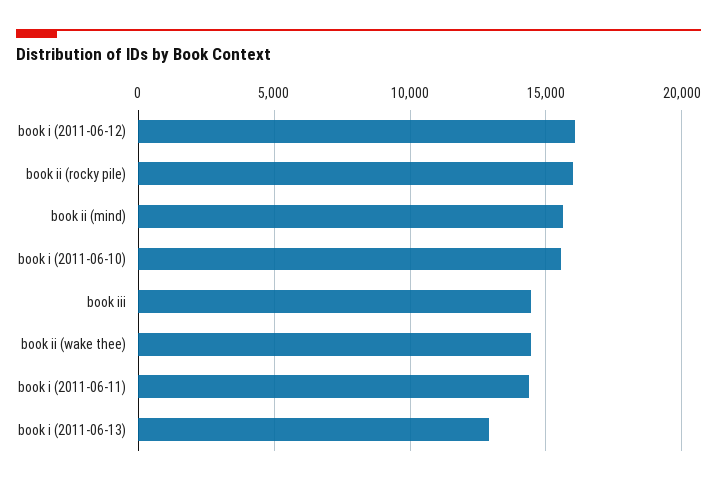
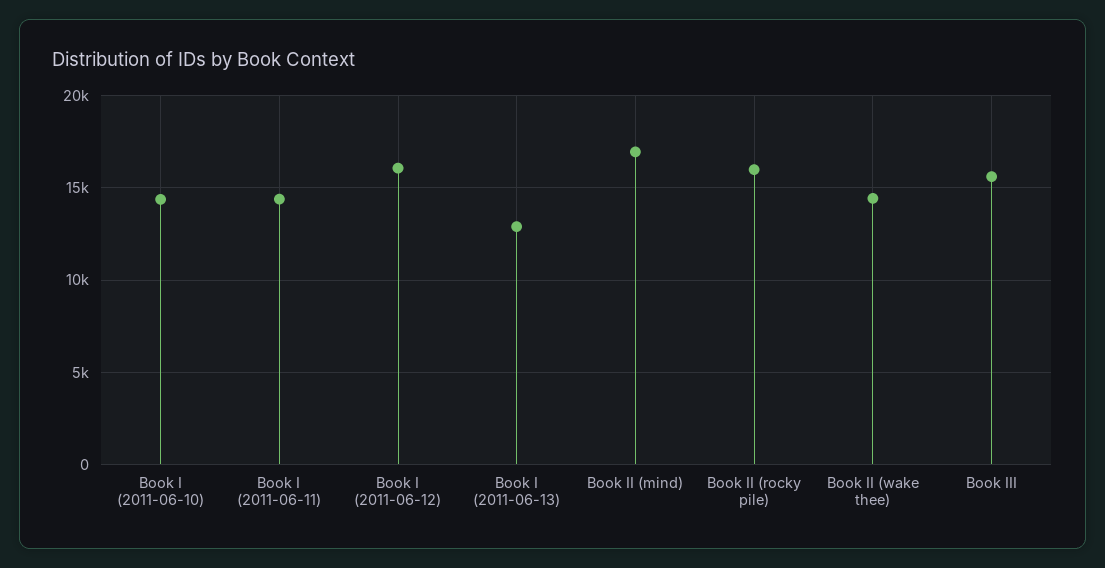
book ii (mind): 15500 -> 17000
book i (2011-06-10): 15500 -> 14500
book iii: 14500 -> 15500

